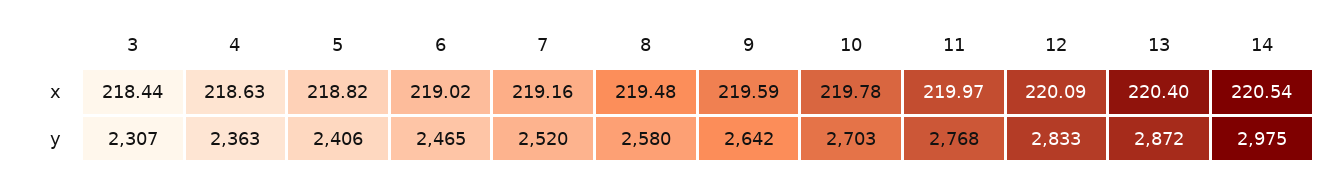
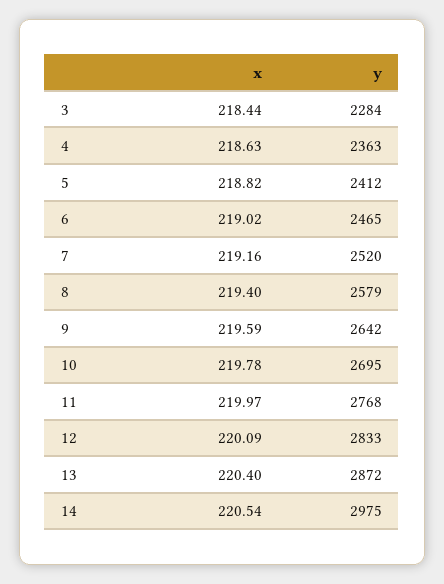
8, x: 219.48 -> 219.4
3, y: 2307 -> 2284
5, y: 2406 -> 2412
8, y: 2580 -> 2579
10, y: 2703 -> 2695

